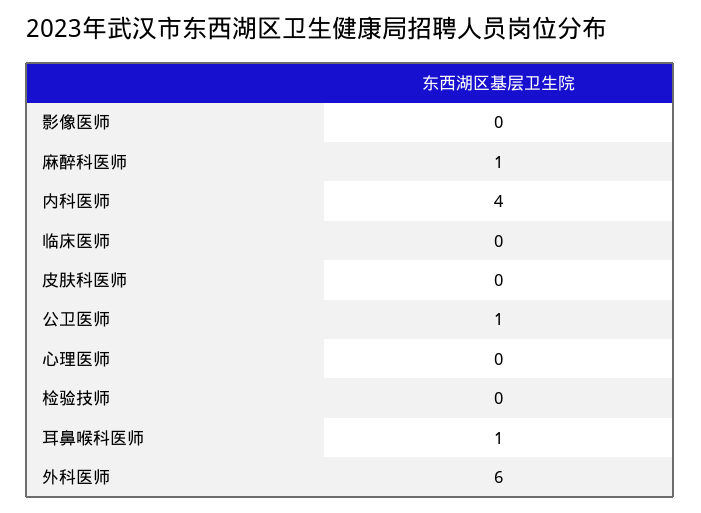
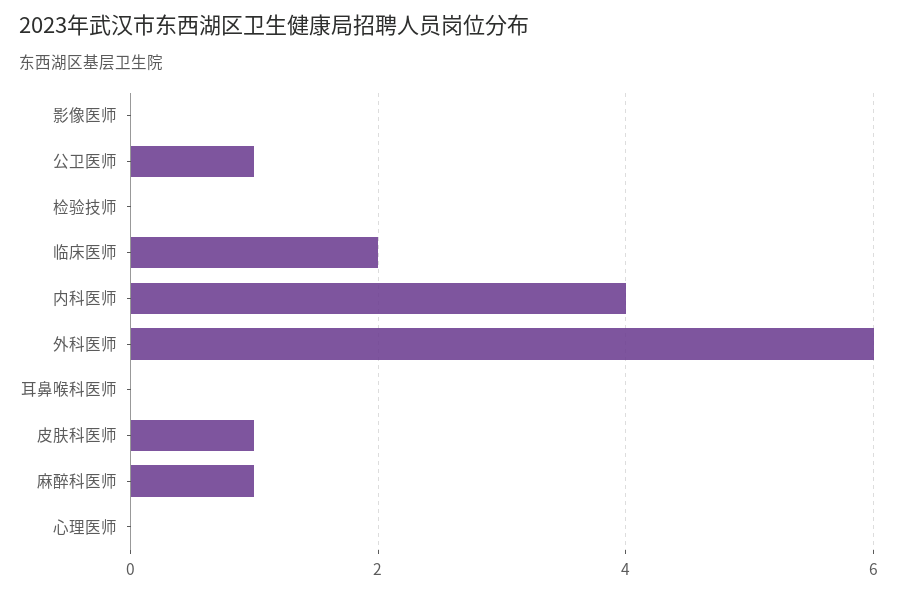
临床医师: 0 -> 2
皮肤科医师: 0 -> 1
耳鼻喉科医师: 1 -> 0

